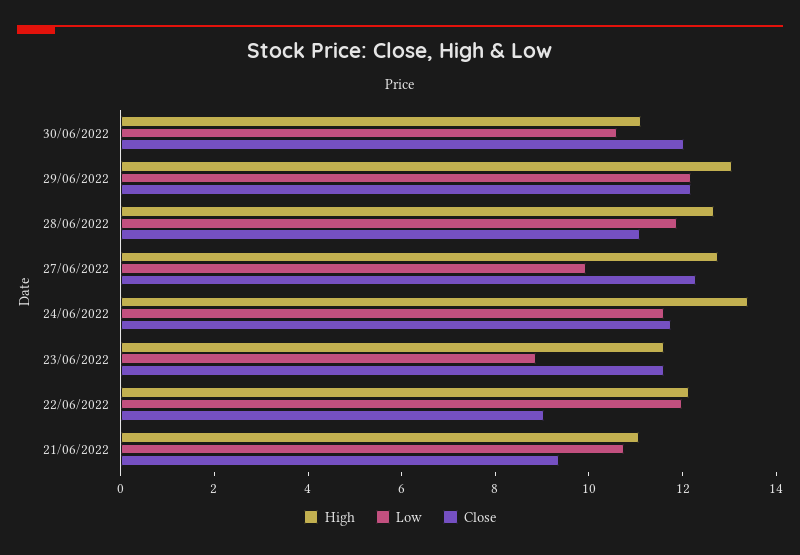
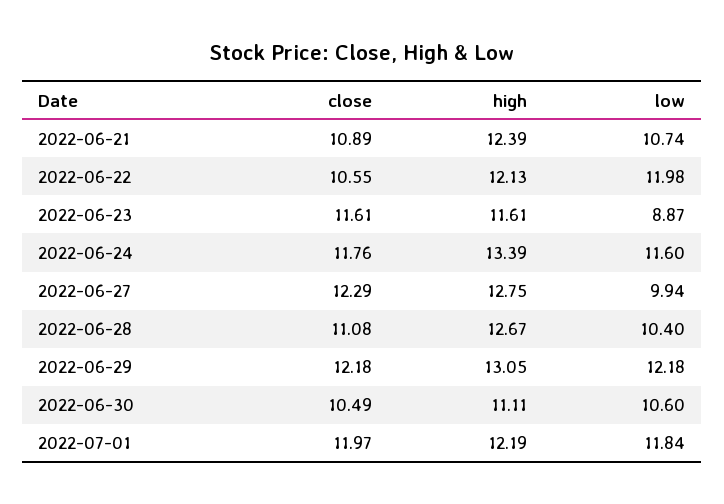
Close, 30/06/2022: 12 -> 10.49
Low, 28/06/2022: 12 -> 10.4
Close, 22/06/2022: 9 -> 10.55
High, 21/06/2022: 11 -> 12.39
Close, 21/06/2022: 9.5 -> 10.89
Close, 2022-07-01: none -> 11.97
High, 2022-07-01: none -> 12.19
Low, 2022-07-01: none -> 11.84

